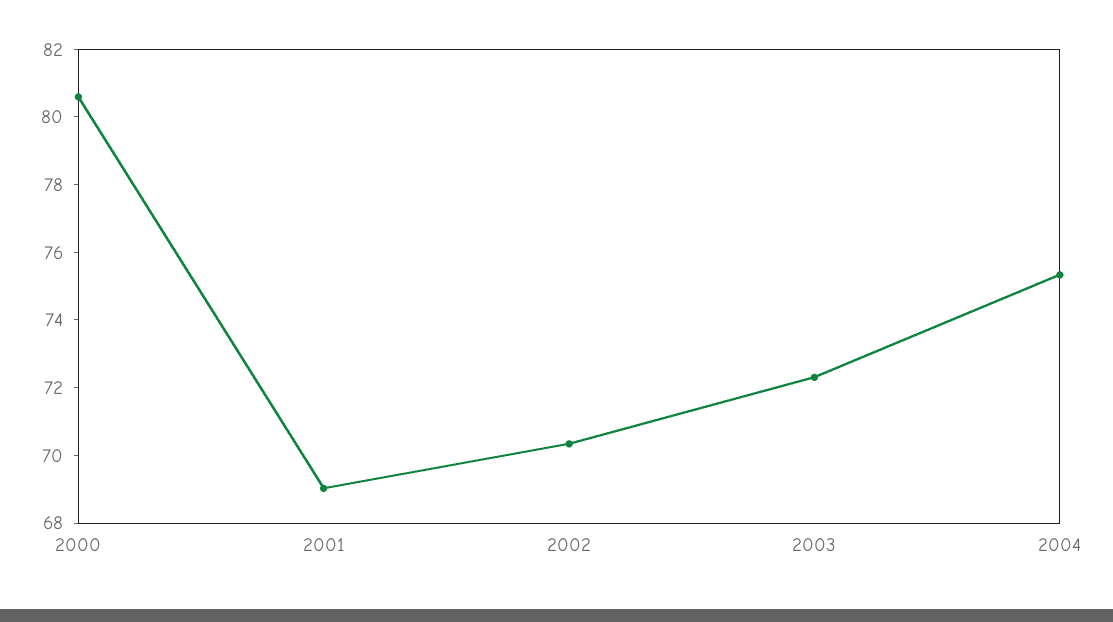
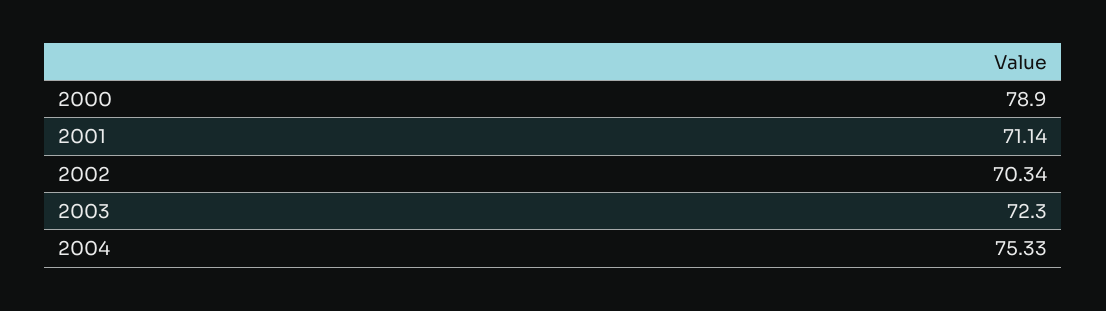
2000: 80.5 -> 78.9
2001: 69 -> 71.14

